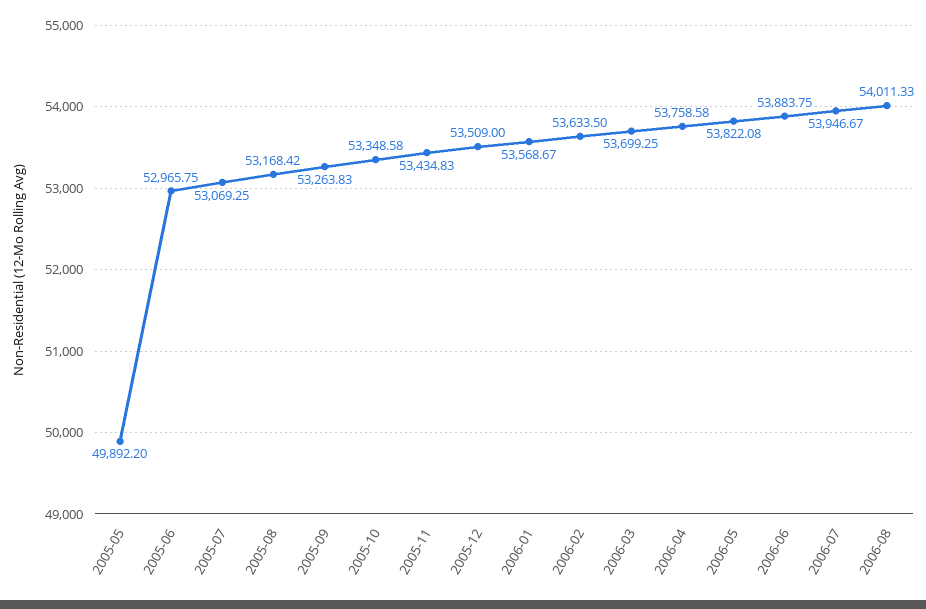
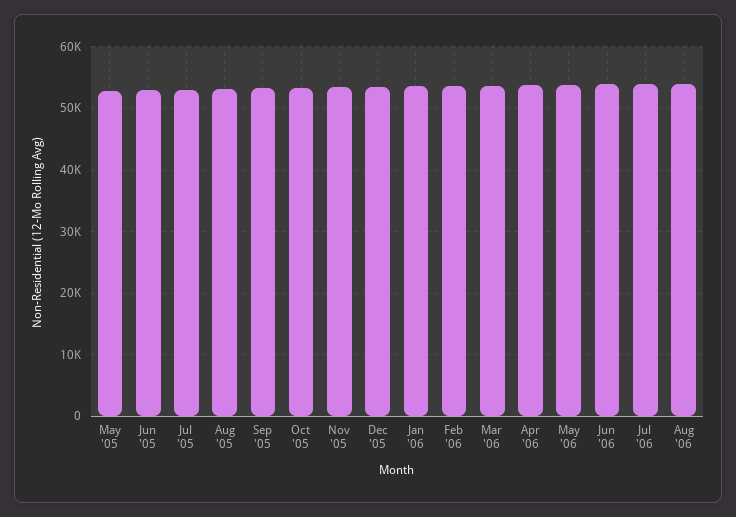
2005-05: 49892.2 -> 53000

